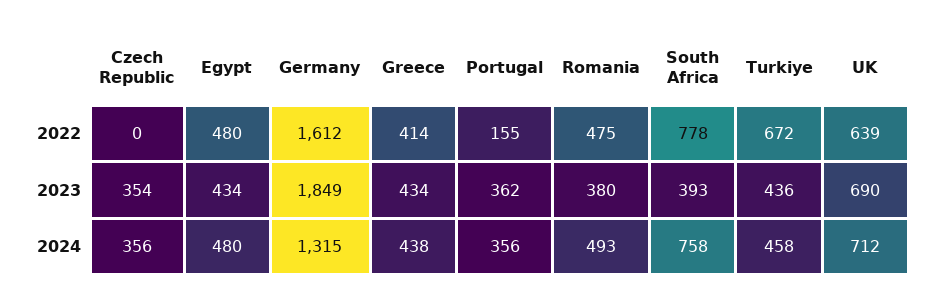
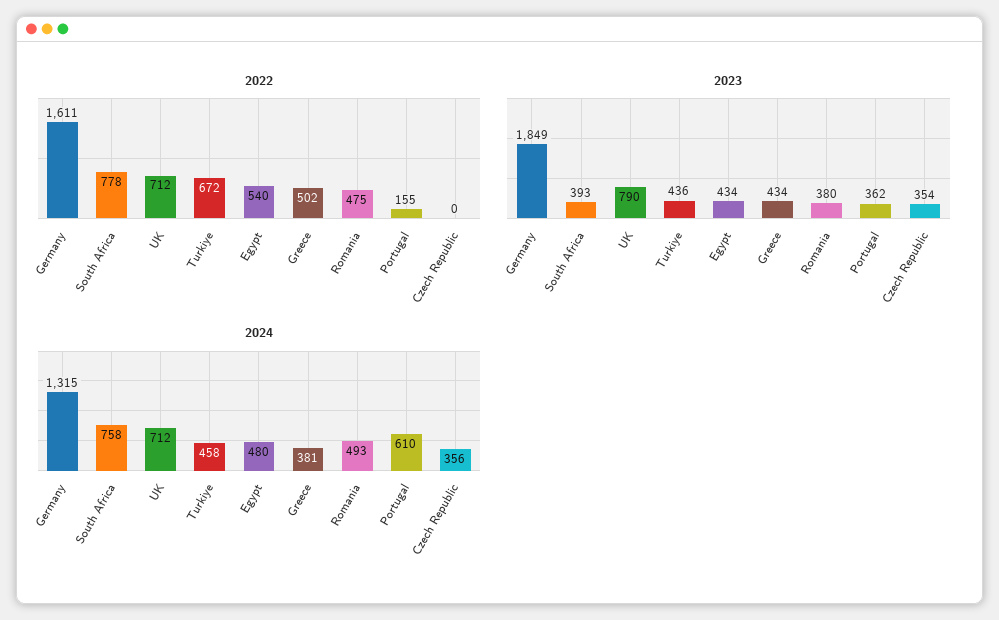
2022, Egypt: 480 -> 540
2022, Germany: 1612 -> 1611
2022, Greece: 414 -> 502
2022, UK: 639 -> 712
2023, UK: 690 -> 790
2024, Greece: 438 -> 381
2024, Portugal: 356 -> 610

